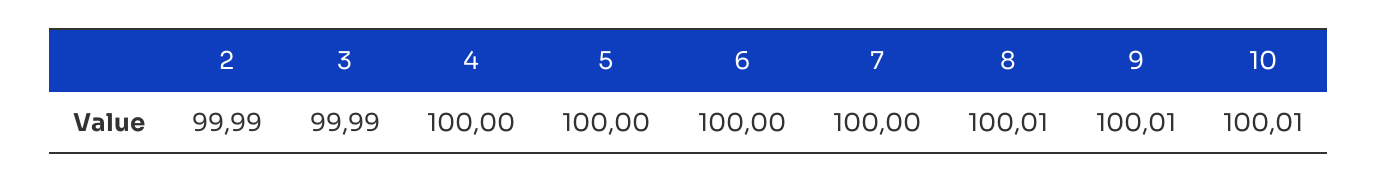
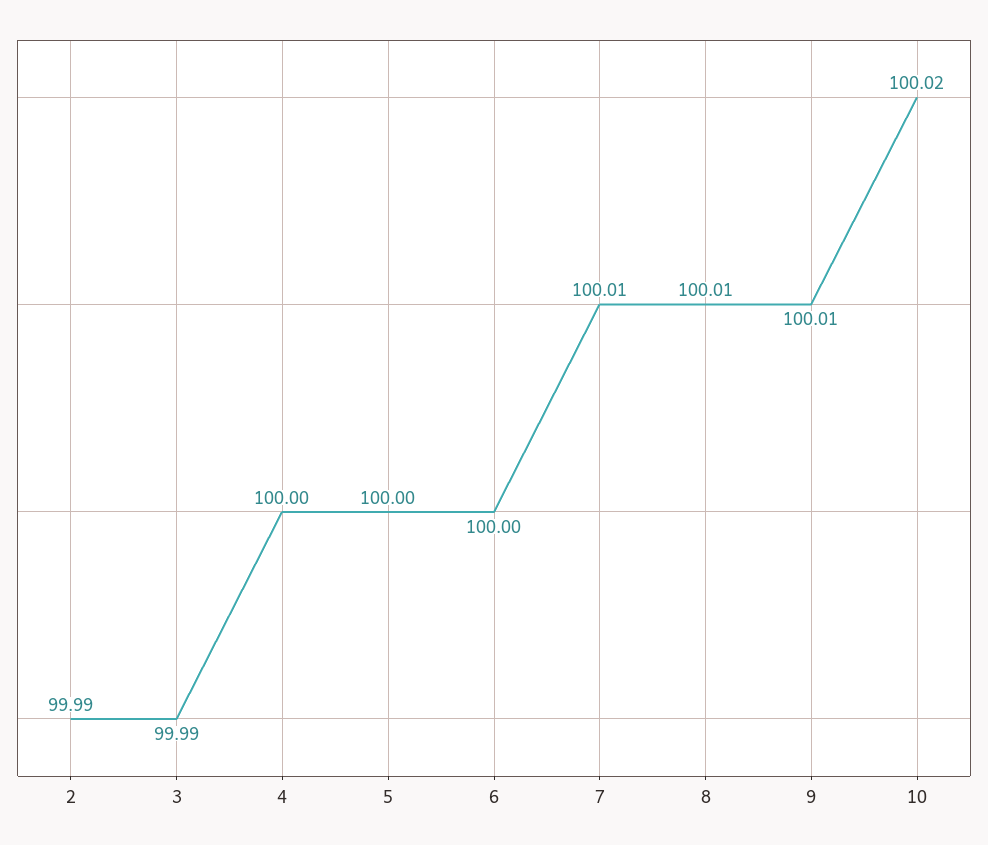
7: 100 -> 100.01
10: 100.01 -> 100.02

